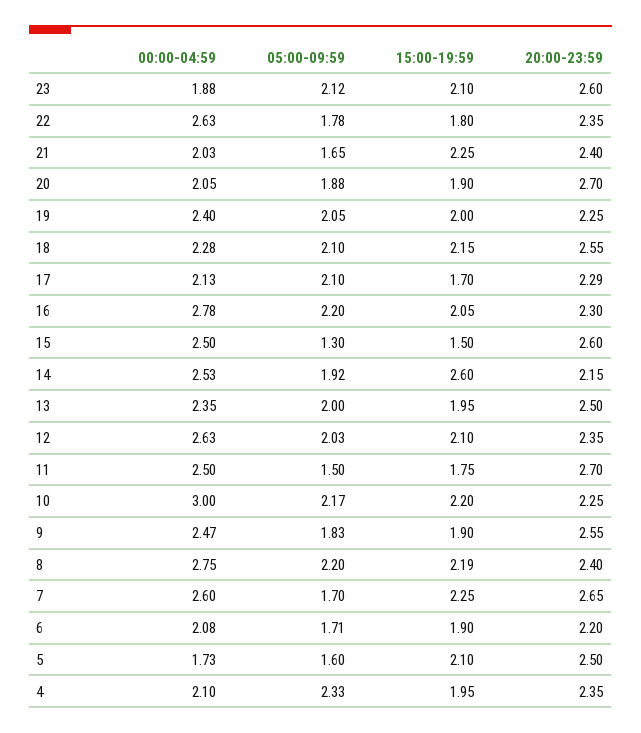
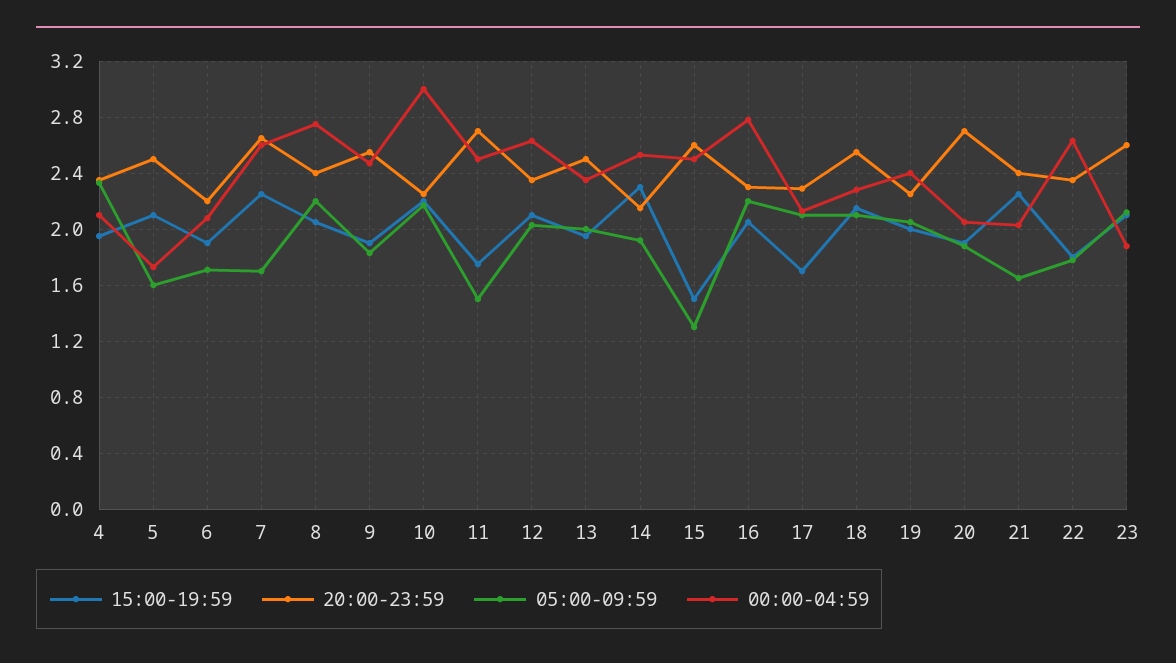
15:00-19:59, 14: 2.6 -> 2.3
15:00-19:59, 8: 2.19 -> 2.05

